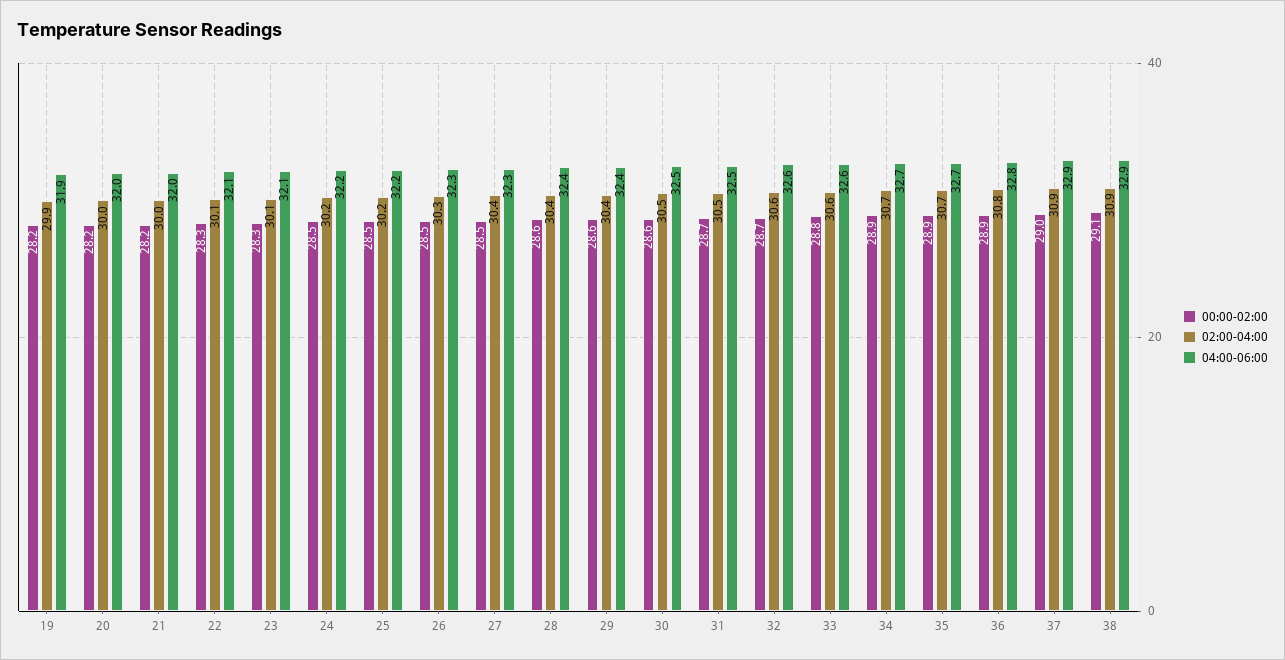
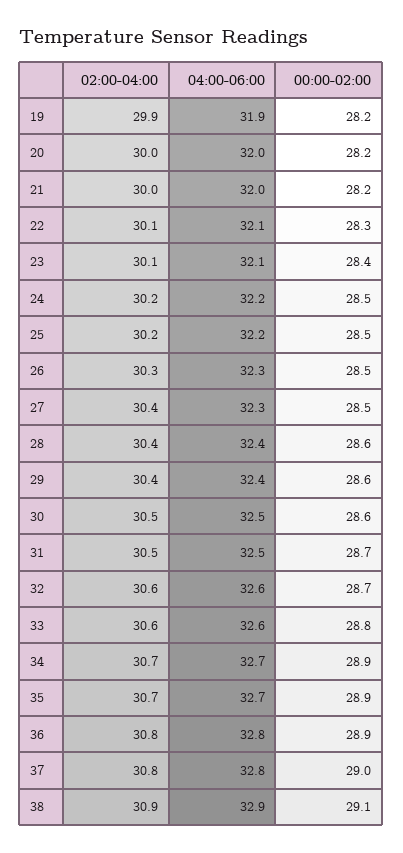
00:00-02:00, 23: 28.3 -> 28.4
02:00-04:00, 37: 30.9 -> 30.8
04:00-06:00, 37: 32.9 -> 32.8

